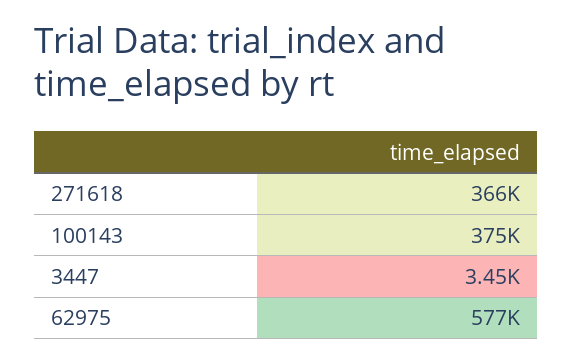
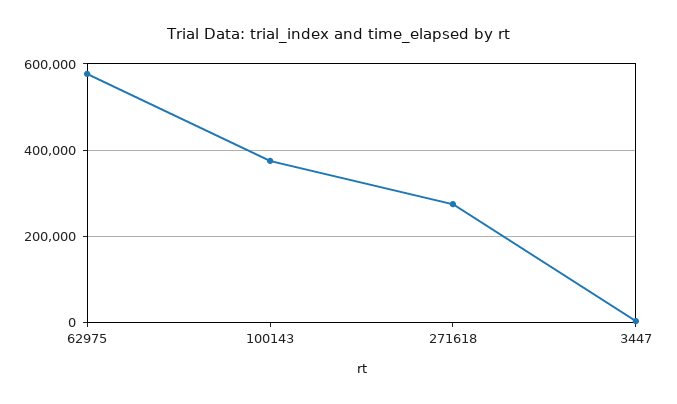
271618: 366000 -> 280000

